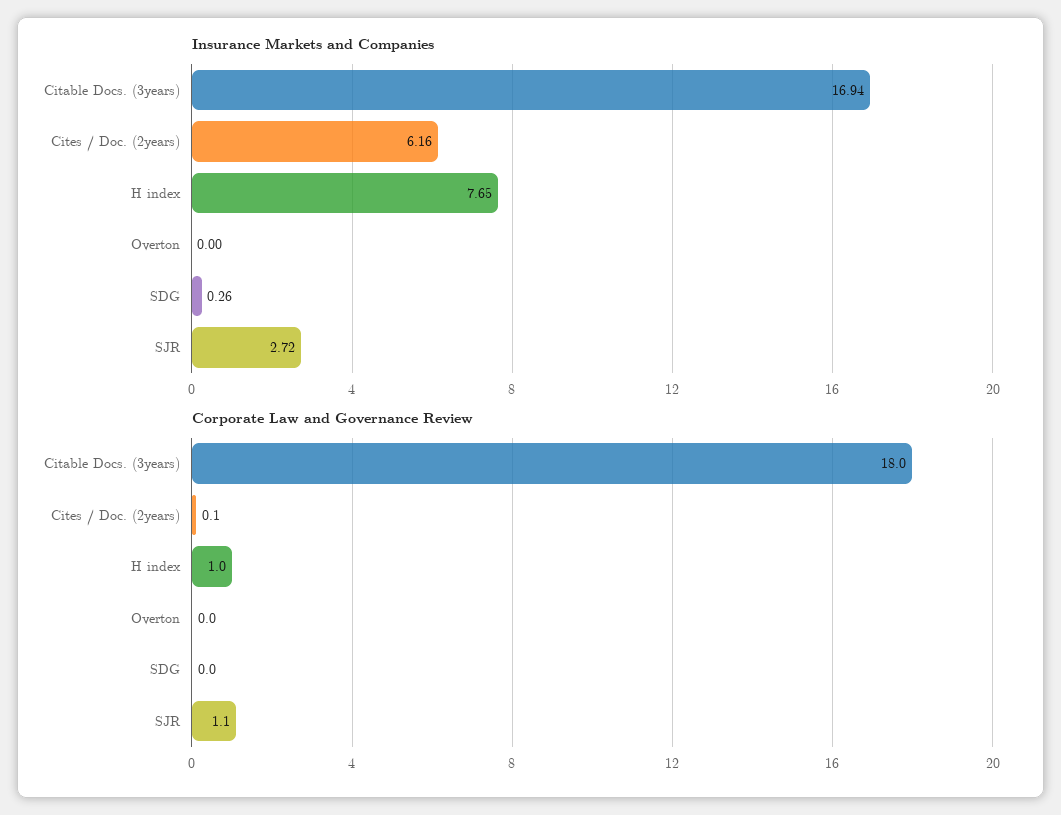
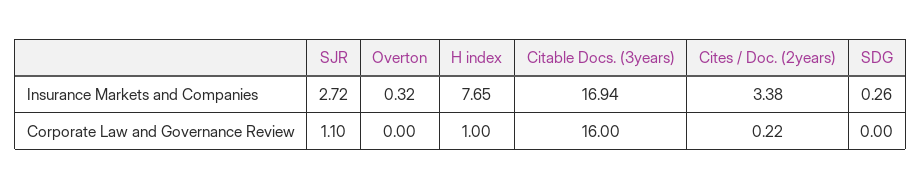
Insurance Markets and Companies, Cites / Doc. (2years): 6.16 -> 3.38
Insurance Markets and Companies, Overton: 0 -> 0.32
Corporate Law and Governance Review, Citable Docs. (3years): 18 -> 16
Corporate Law and Governance Review, Cites / Doc. (2years): 0.1 -> 0.22

